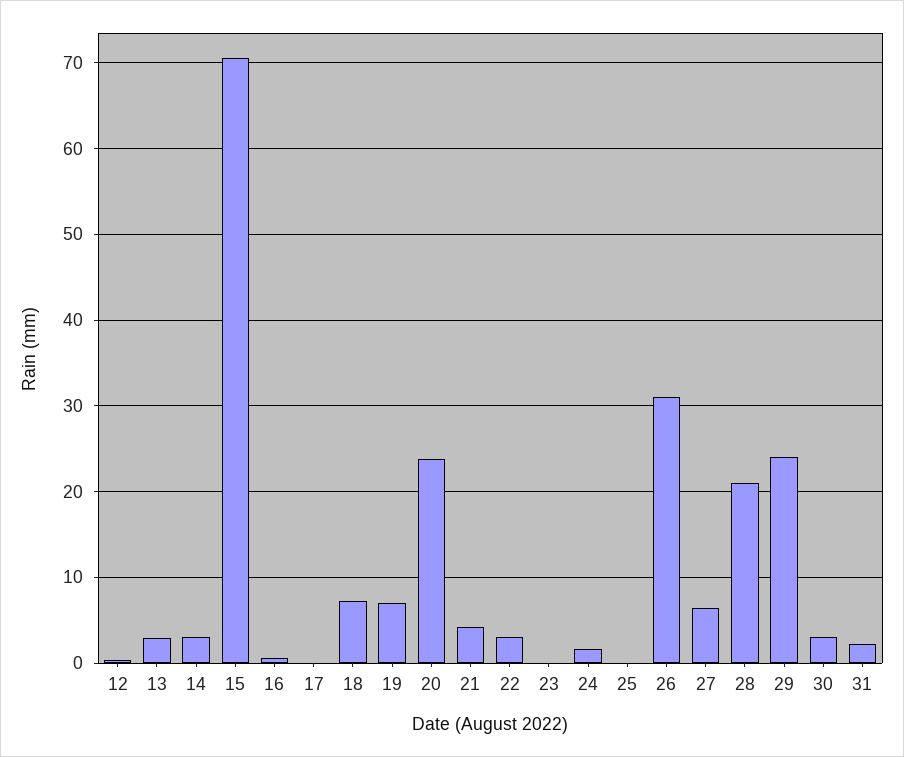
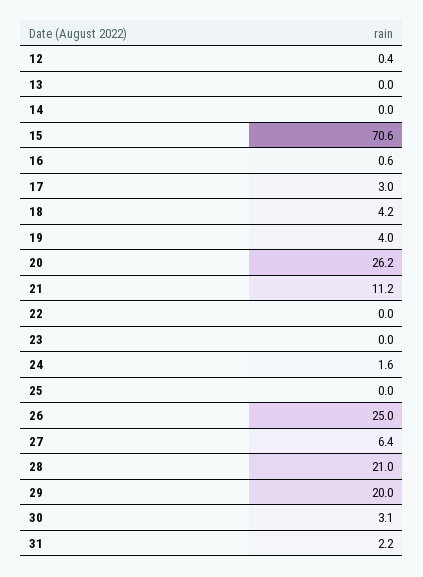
13: 3 -> 0
14: 3 -> 0
17: 0 -> 3
18: 7 -> 4.2
19: 7 -> 4
20: 24 -> 26.2
21: 4 -> 11.2
22: 3 -> 0
26: 31 -> 25
29: 24 -> 20

